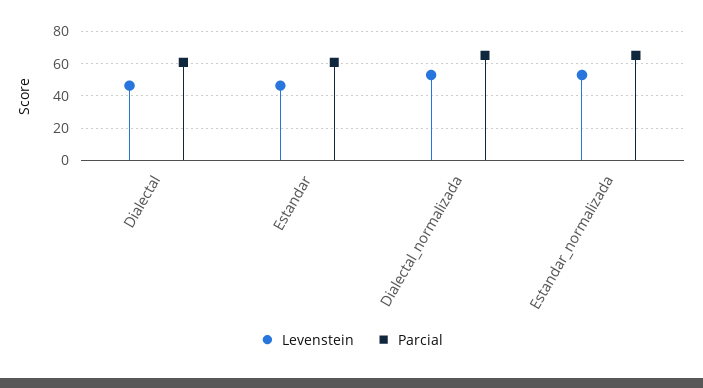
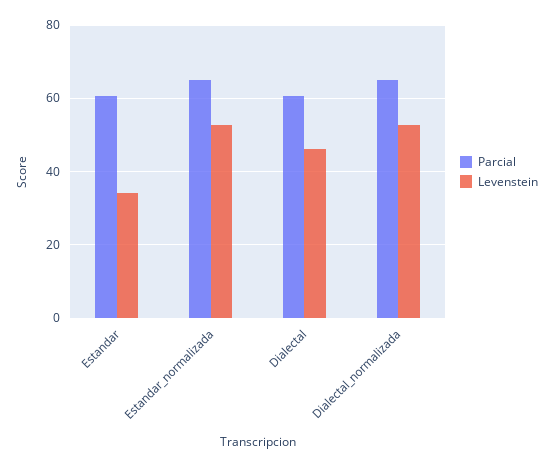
Levenstein, Estandar: 45 -> 34

